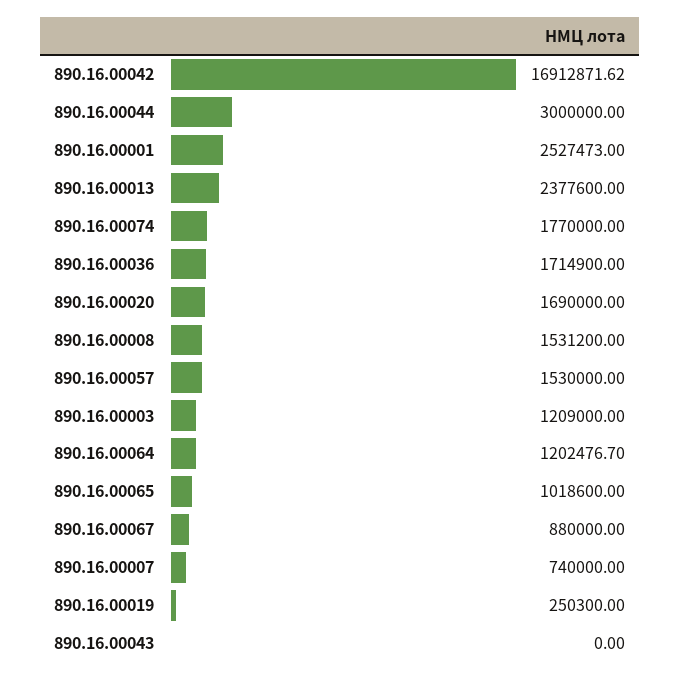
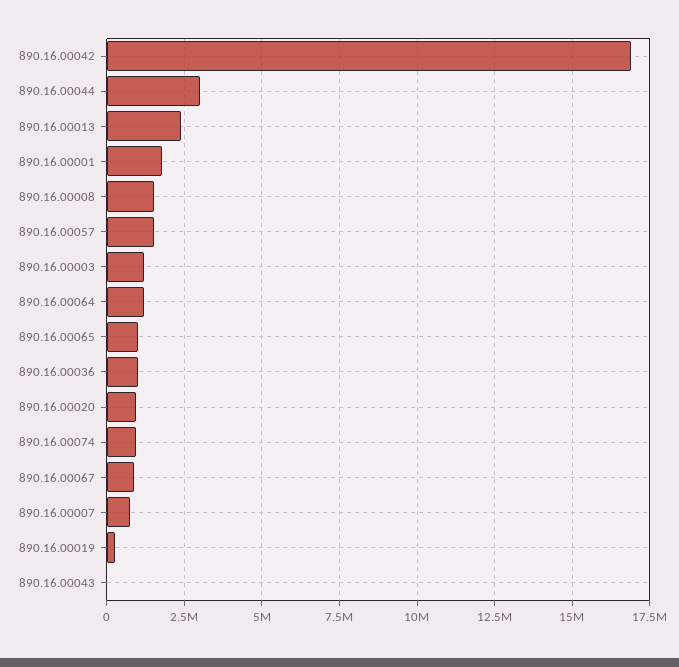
890.16.00001: 2527473 -> 1750000
890.16.00074: 1770000 -> 1000000
890.16.00036: 1714900 -> 1000000
890.16.00020: 1690000 -> 1000000

